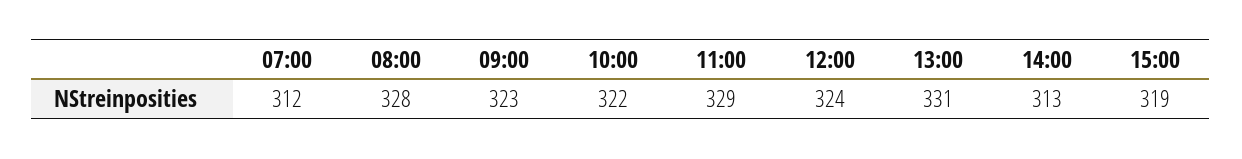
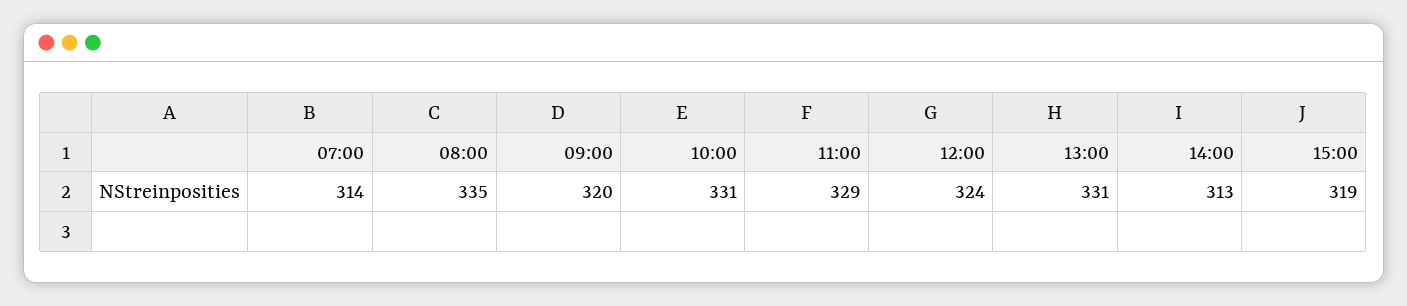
07:00: 312 -> 314
08:00: 328 -> 335
09:00: 323 -> 320
10:00: 322 -> 331

